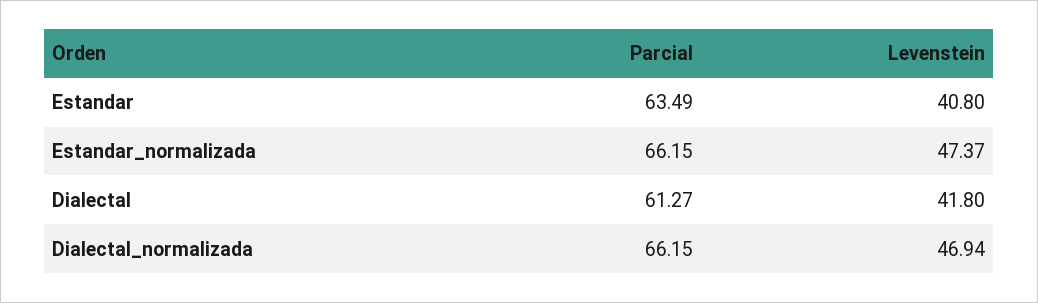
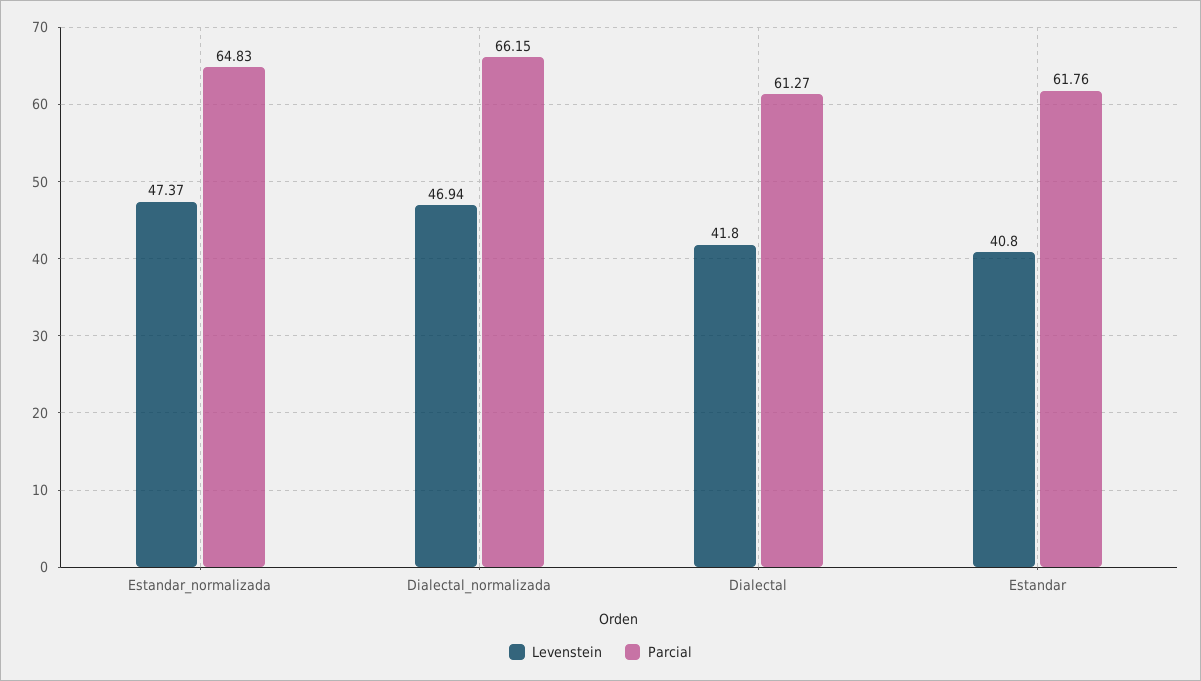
Parcial, Estandar: 63.49 -> 61.76
Parcial, Estandar_normalizada: 66.15 -> 64.83

